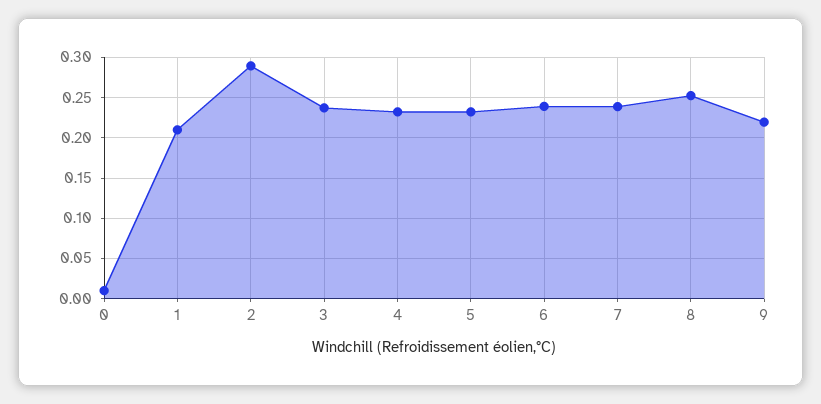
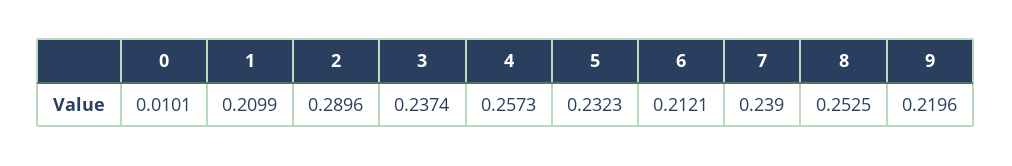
4: 0.23 -> 0.2573
6: 0.24 -> 0.2121

